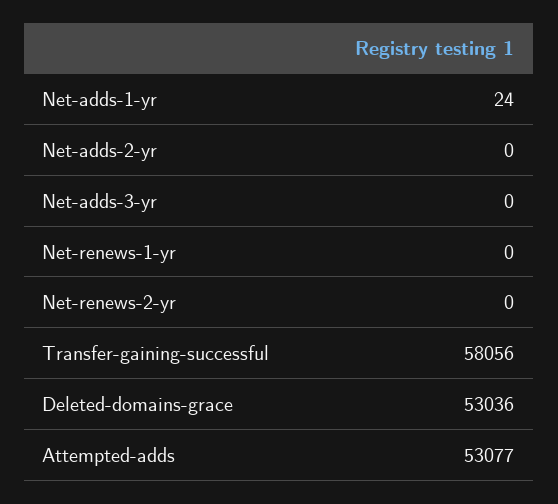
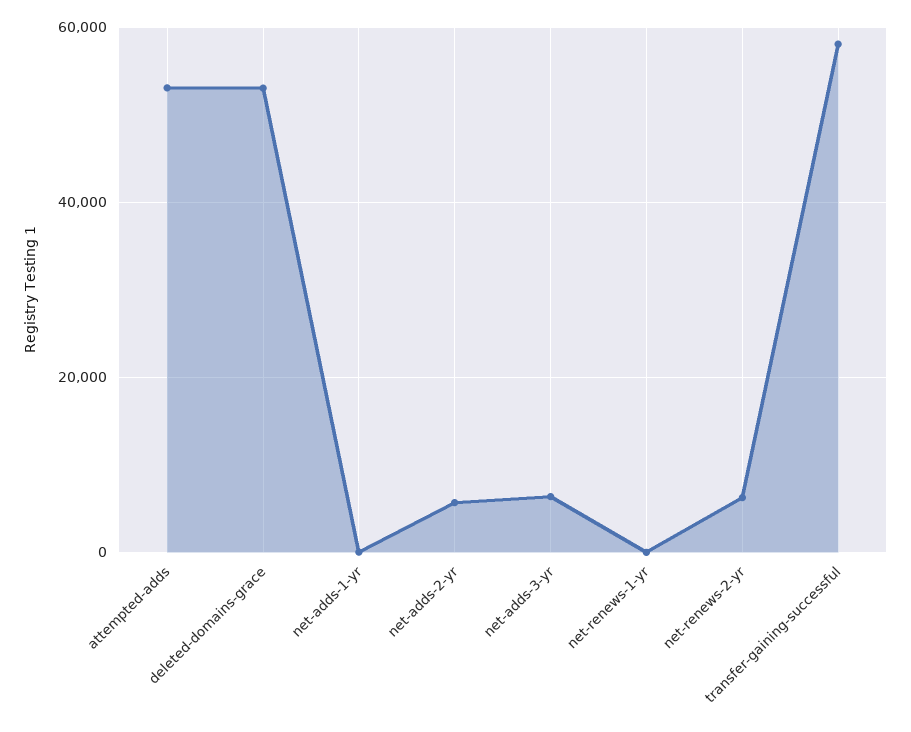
Net-adds-2-yr: 0 -> 6000
Net-adds-3-yr: 0 -> 6000
Net-renews-2-yr: 0 -> 6000

